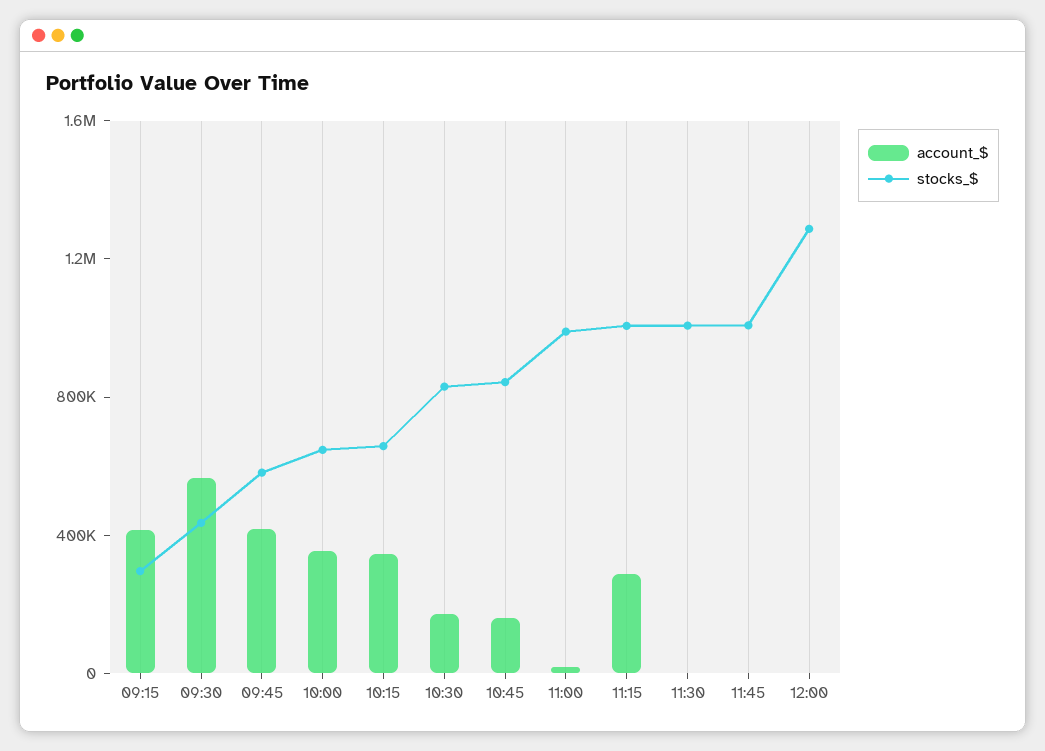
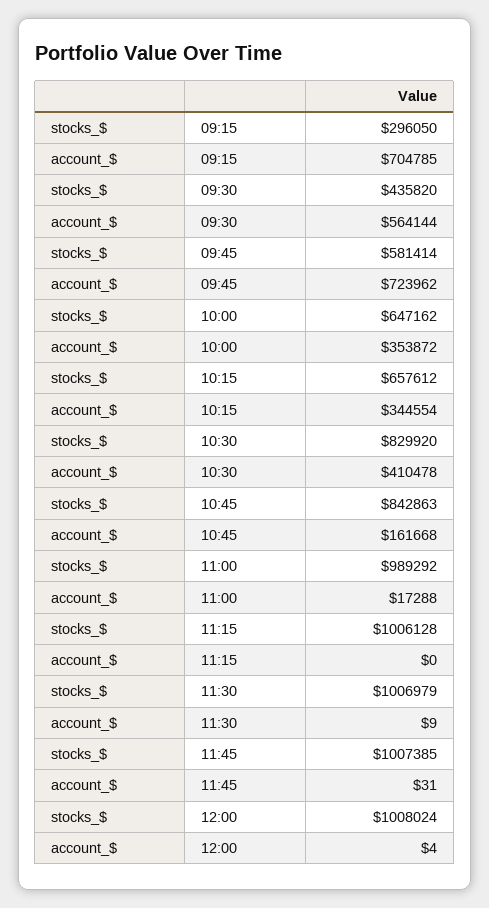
account_$, 09:15: 400000 -> 704785
account_$, 09:45: 400000 -> 723962
account_$, 10:30: 200000 -> 410478
account_$, 11:15: 300000 -> 0
stocks_$, 12:00: 1300000 -> 1008024

